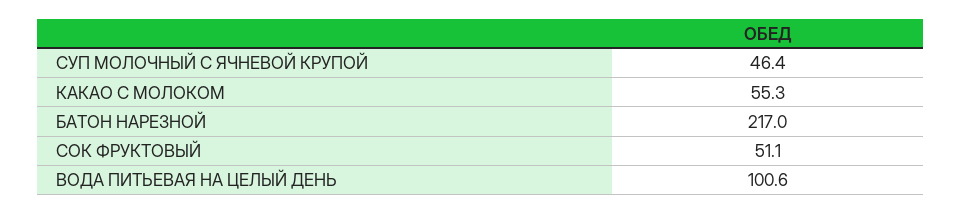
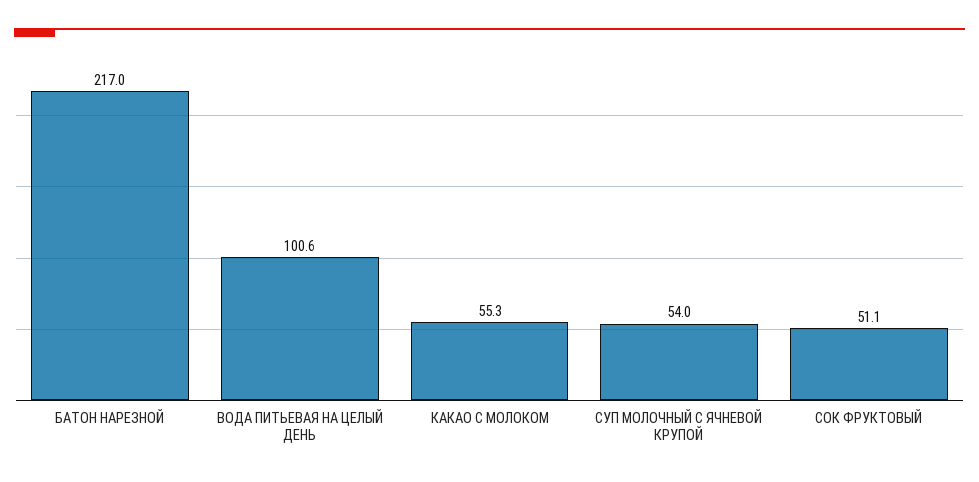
СУП МОЛОЧНЫЙ С ЯЧНЕВОЙ КРУПОЙ: 46.4 -> 54

